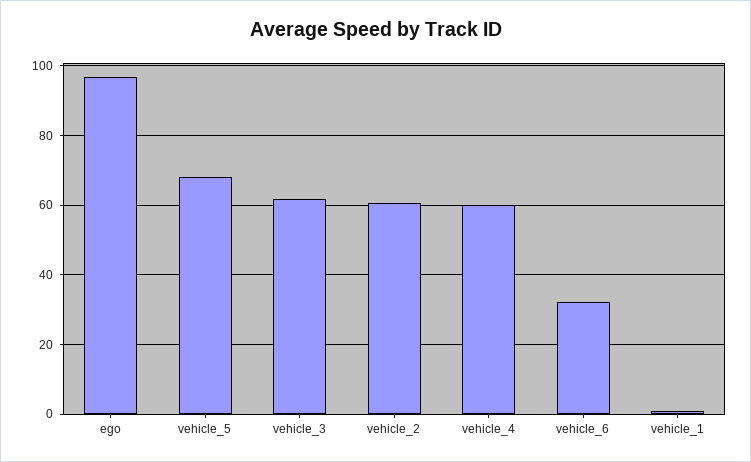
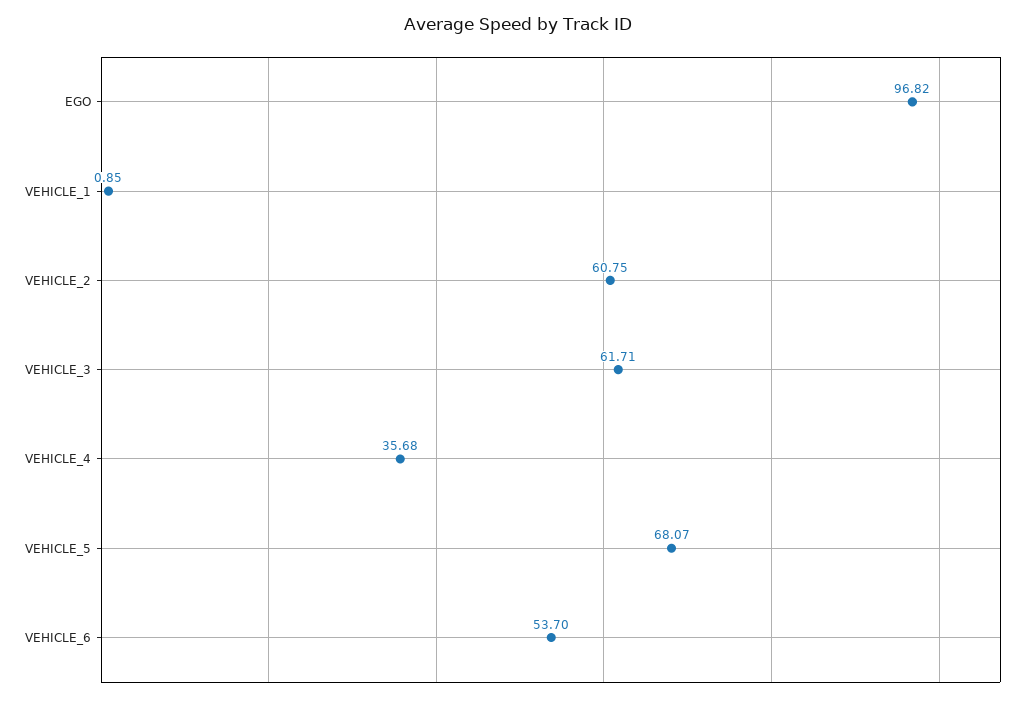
vehicle_4: 60 -> 35.68
vehicle_6: 32 -> 53.7

